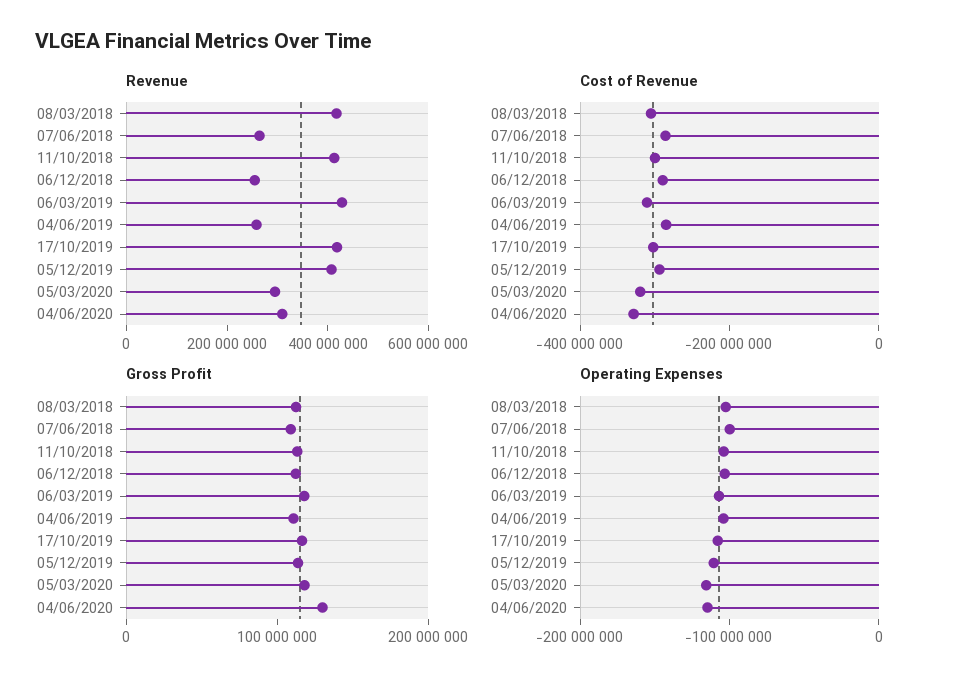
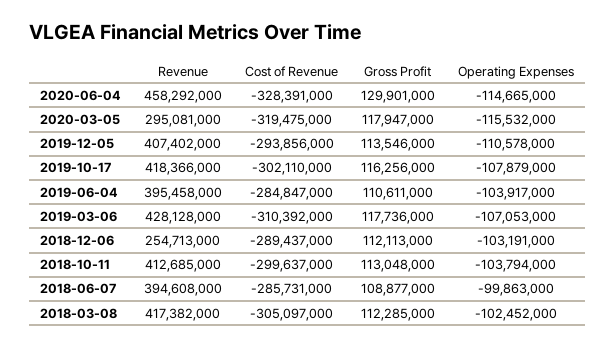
Revenue, 07/06/2018: 250000000 -> 394608000
Revenue, 04/06/2019: 250000000 -> 395458000
Revenue, 04/06/2020: 300000000 -> 458292000

